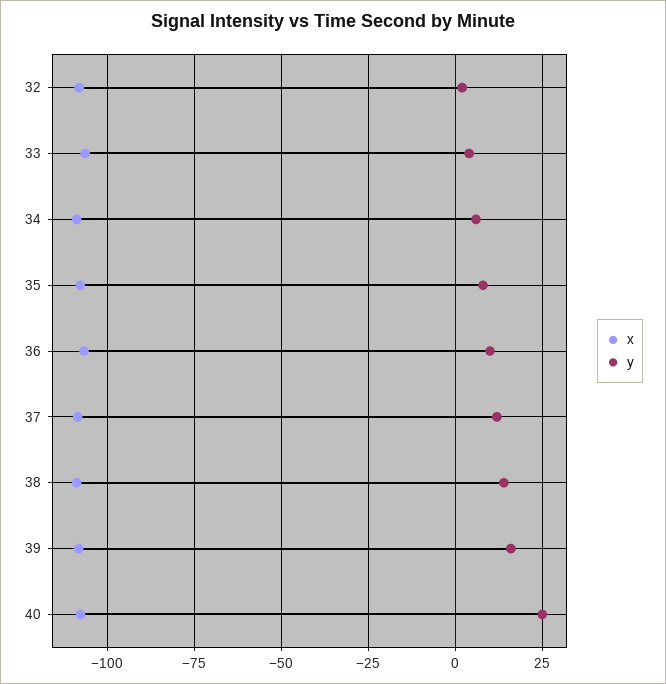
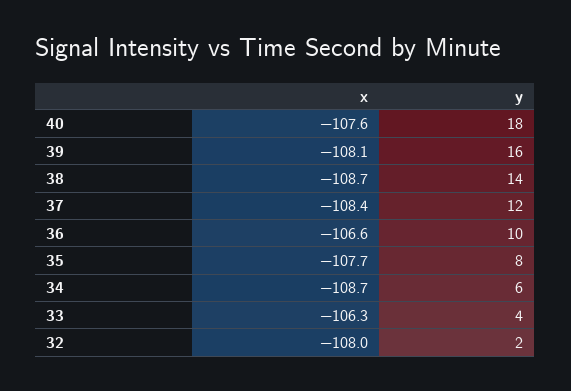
y, 40: 25 -> 18

